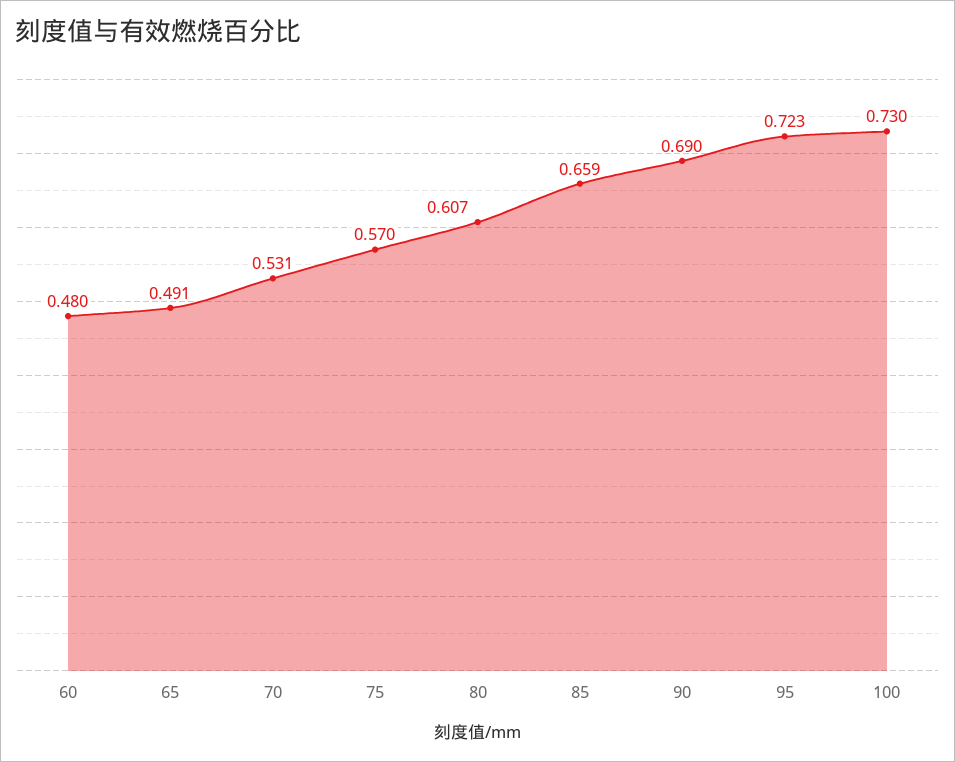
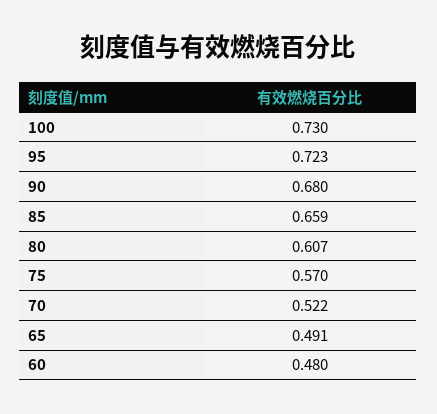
70: 0.531 -> 0.522
90: 0.69 -> 0.68

